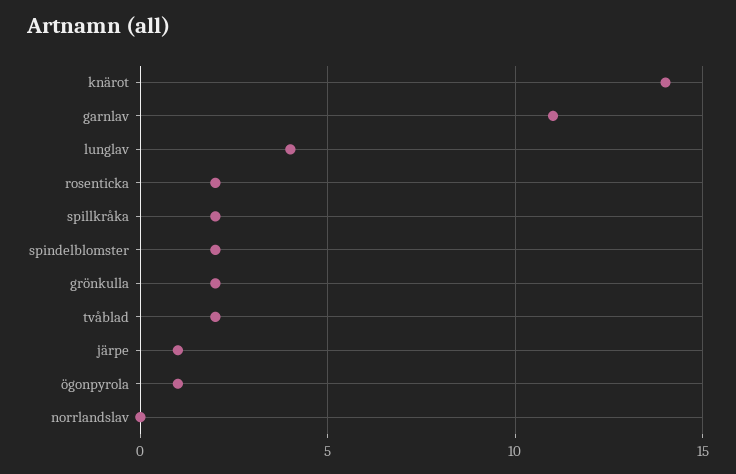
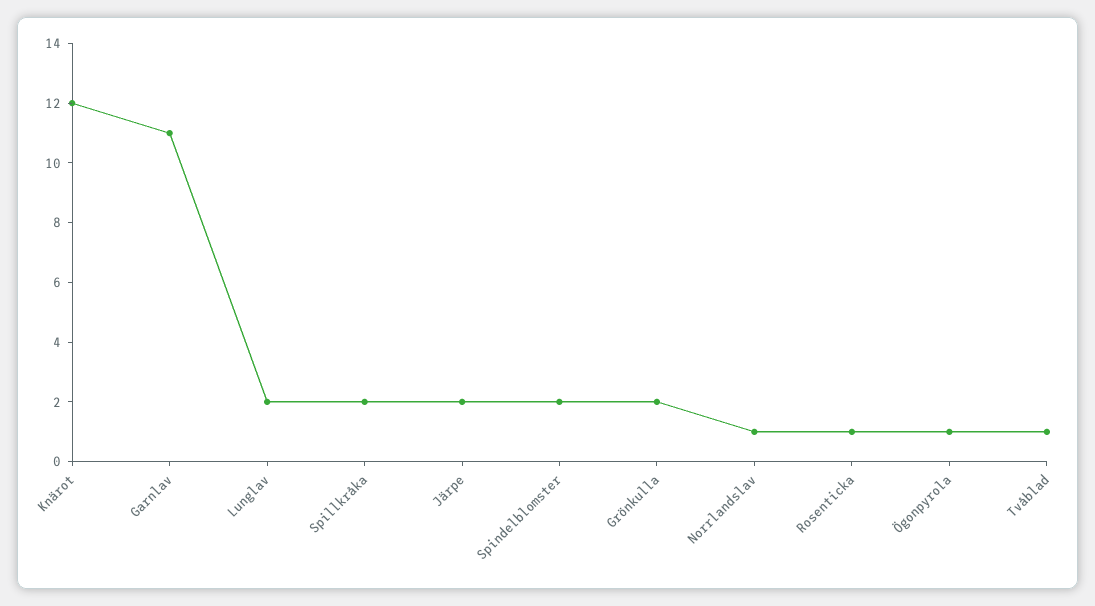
knärot: 14 -> 12
lunglav: 4 -> 2
rosenticka: 2 -> 1
tvåblad: 2 -> 1
järpe: 1 -> 2
norrlandslav: 0 -> 1

